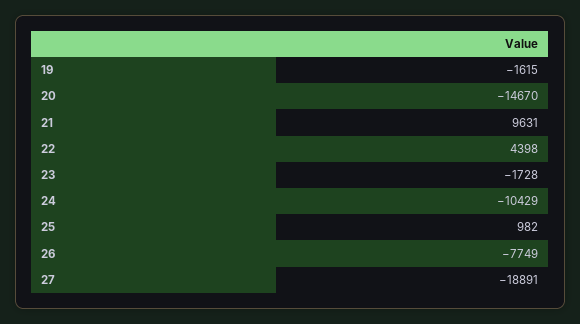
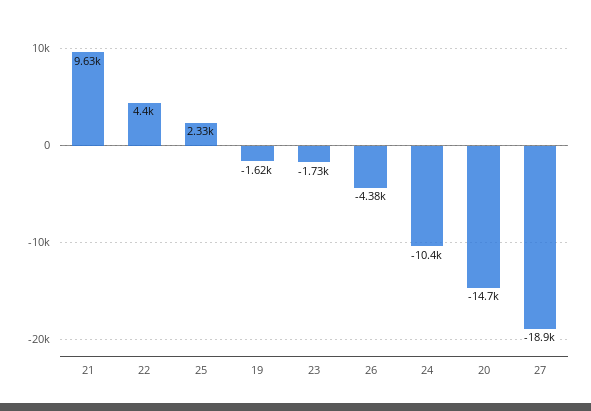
25: 982 -> 2330
26: -7749 -> -4380

